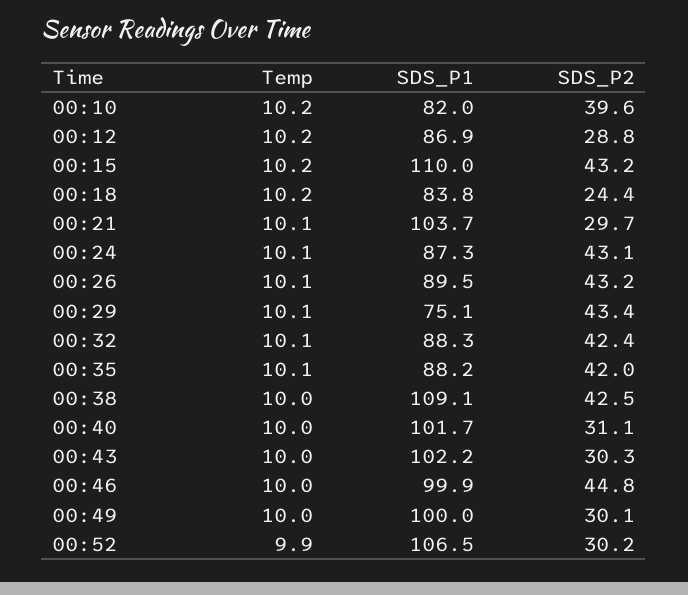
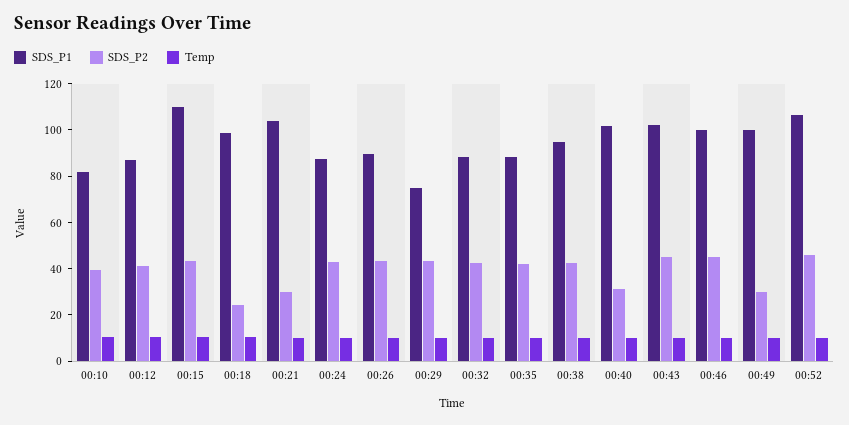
SDS_P2, 00:12: 28.8 -> 40
SDS_P1, 00:18: 83.8 -> 100
SDS_P1, 00:38: 109.1 -> 95
SDS_P2, 00:43: 30.3 -> 45
SDS_P2, 00:52: 30.2 -> 45

